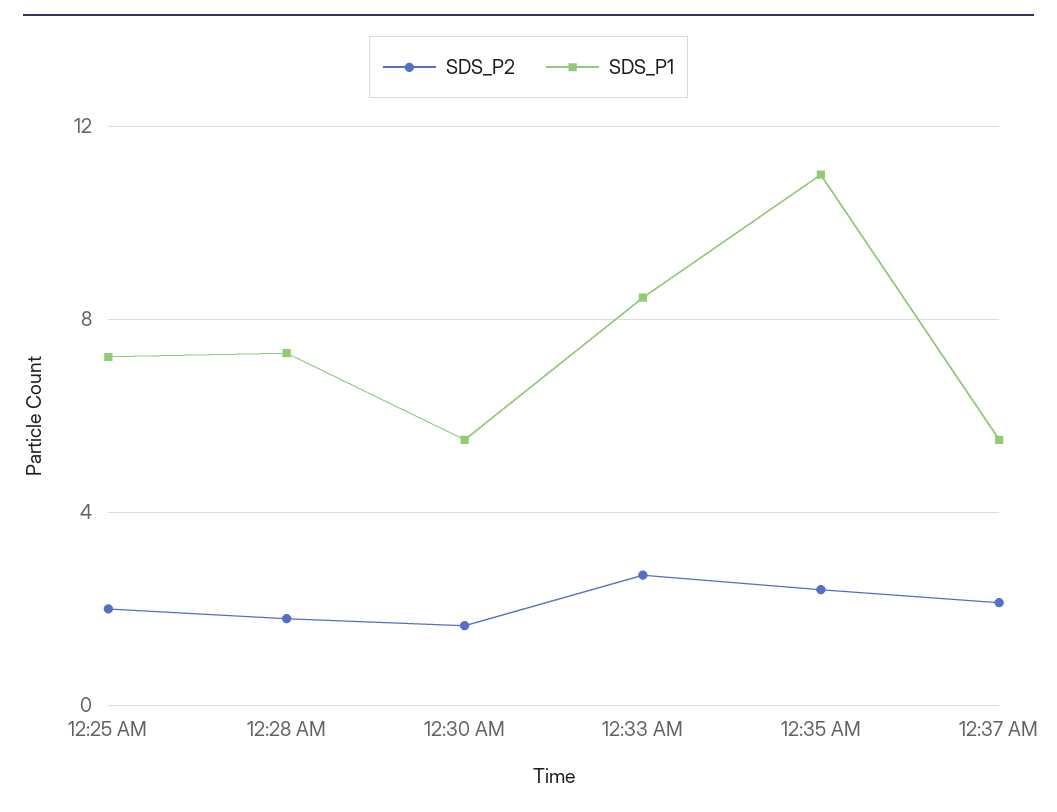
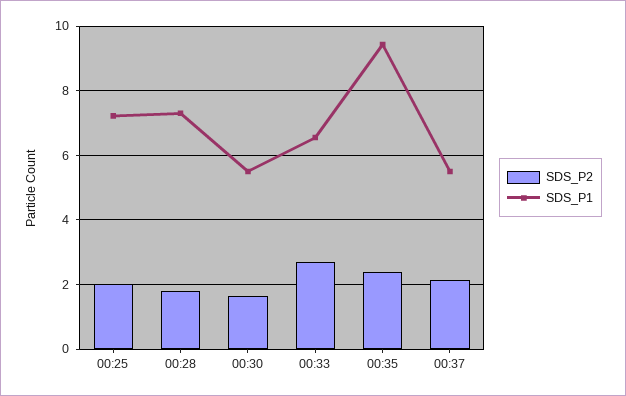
SDS_P1, 12:33 AM: 8.5 -> 6.6
SDS_P1, 12:35 AM: 11 -> 9.4

